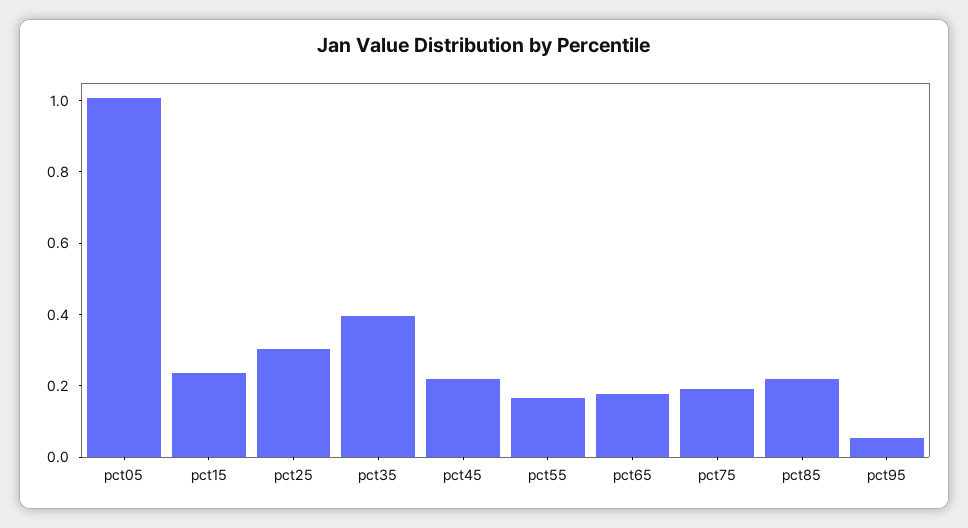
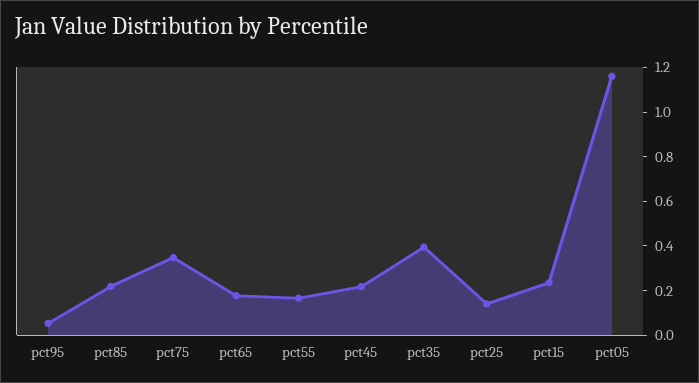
pct05: 1 -> 1.15
pct25: 0.3 -> 0.15
pct75: 0.2 -> 0.35

